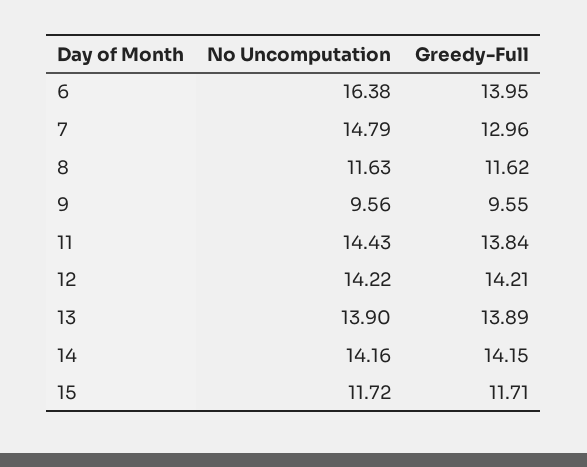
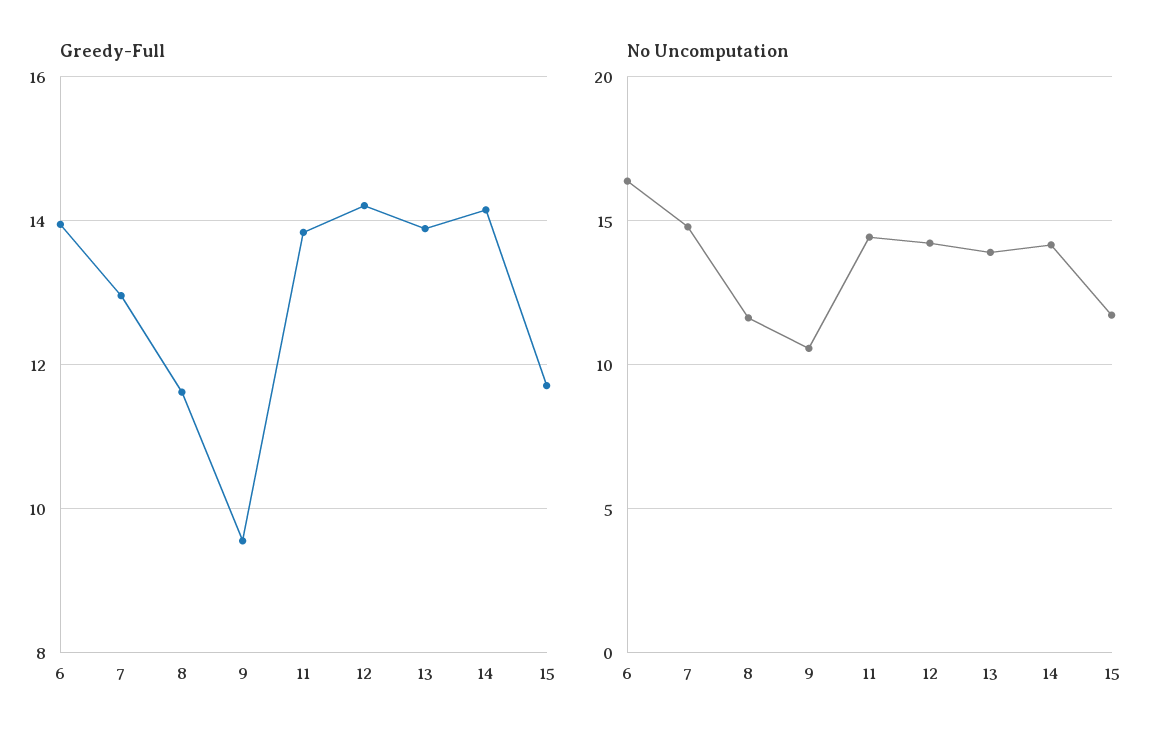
No Uncomputation, 9: 9.56 -> 10.5

